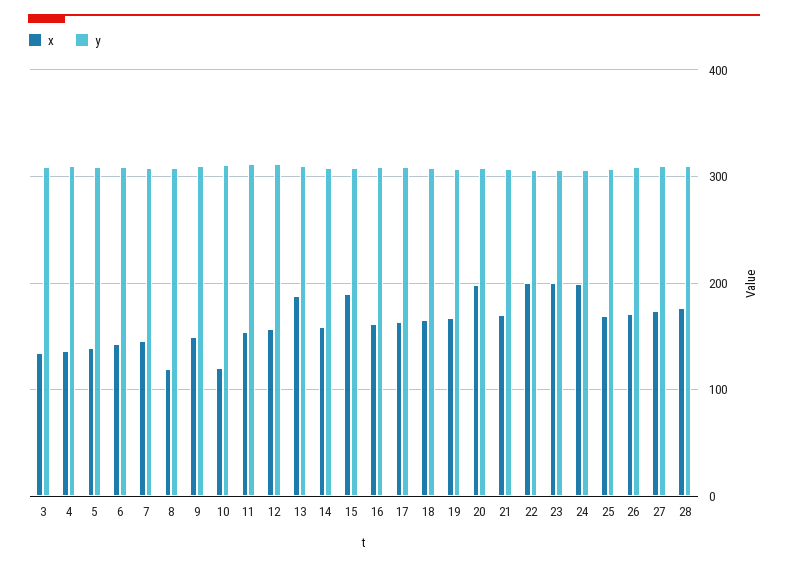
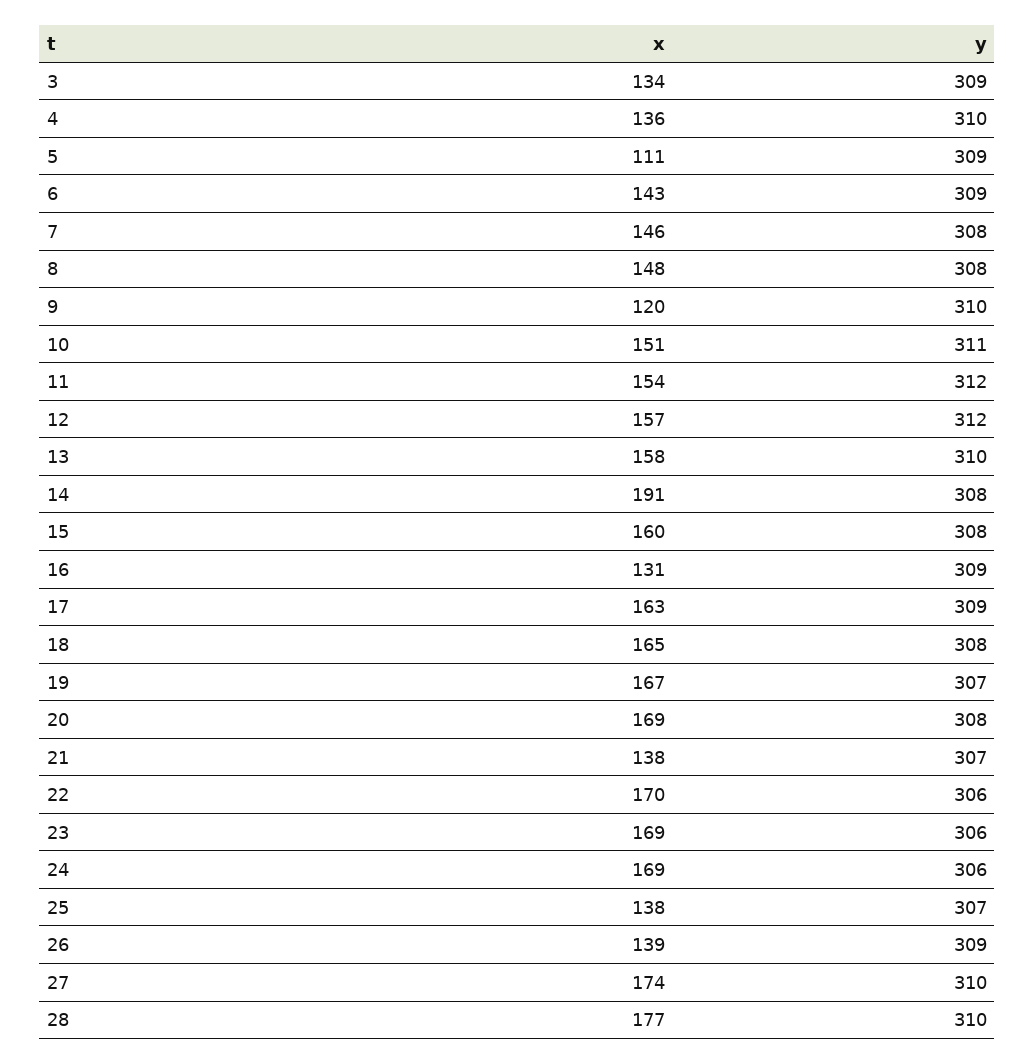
x, 5: 140 -> 111
x, 8: 120 -> 148
x, 9: 150 -> 120
x, 10: 120 -> 151
x, 13: 190 -> 158
x, 14: 160 -> 191
x, 15: 190 -> 160
x, 16: 160 -> 131
x, 20: 200 -> 169
x, 21: 170 -> 138
x, 22: 200 -> 170
x, 23: 200 -> 169
x, 24: 200 -> 169
x, 25: 170 -> 138
x, 26: 170 -> 139

